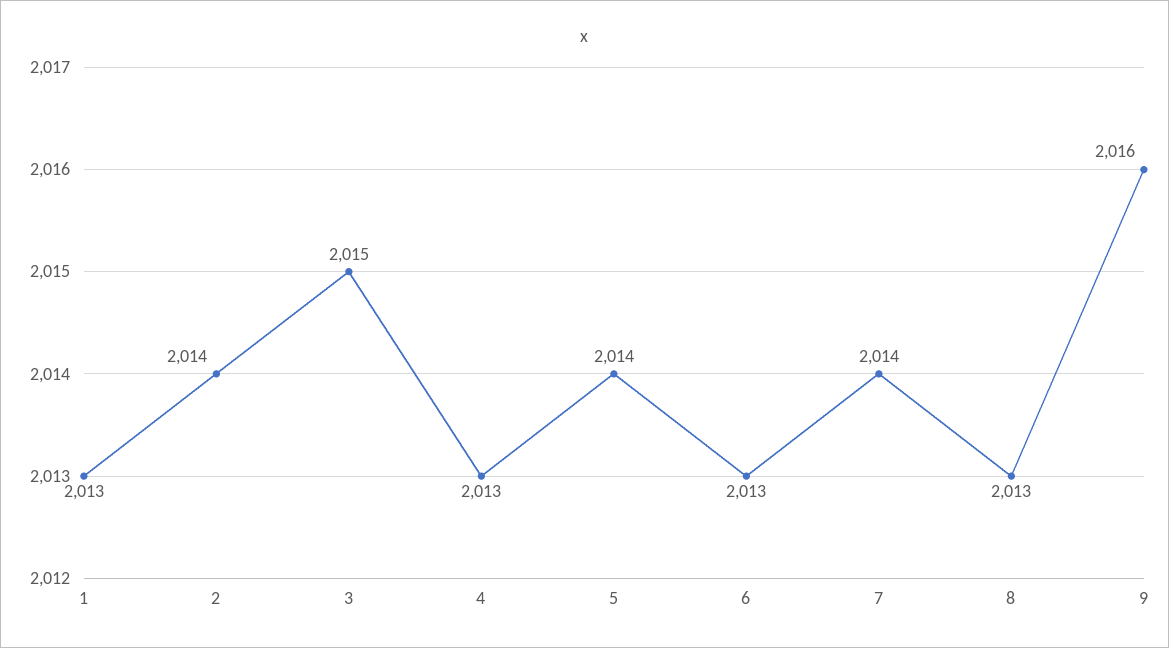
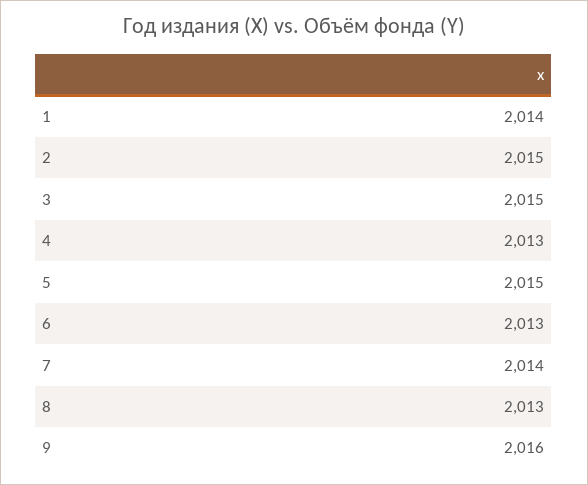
1: 2013 -> 2014
2: 2014 -> 2015
5: 2014 -> 2015

